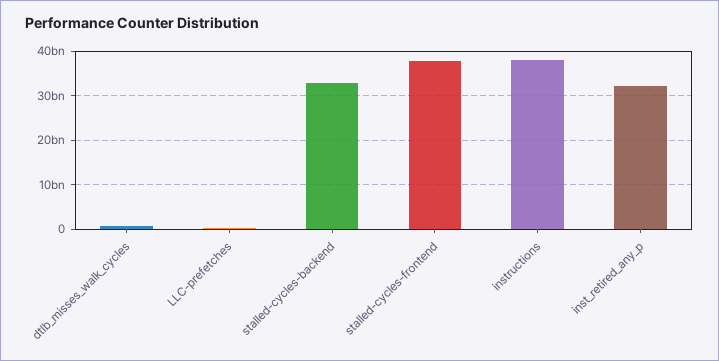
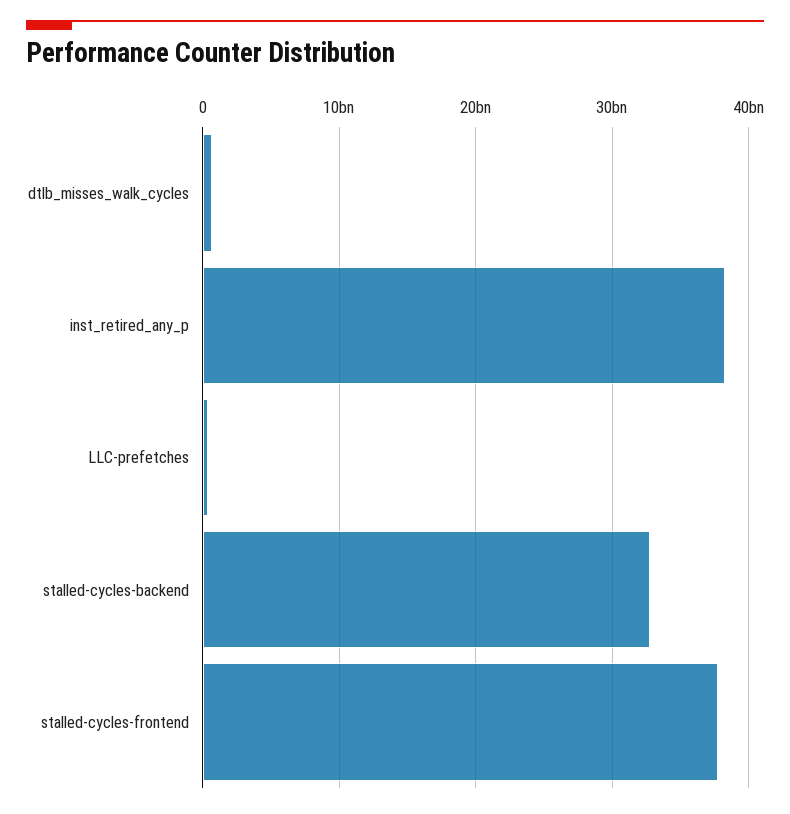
instructions: 38000000000 -> none
inst_retired_any_p: 32000000000 -> 38000000000

